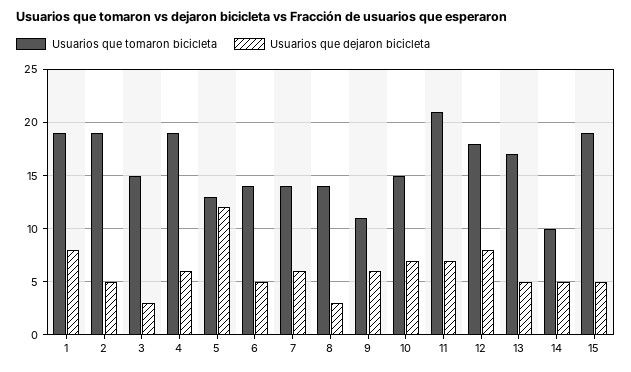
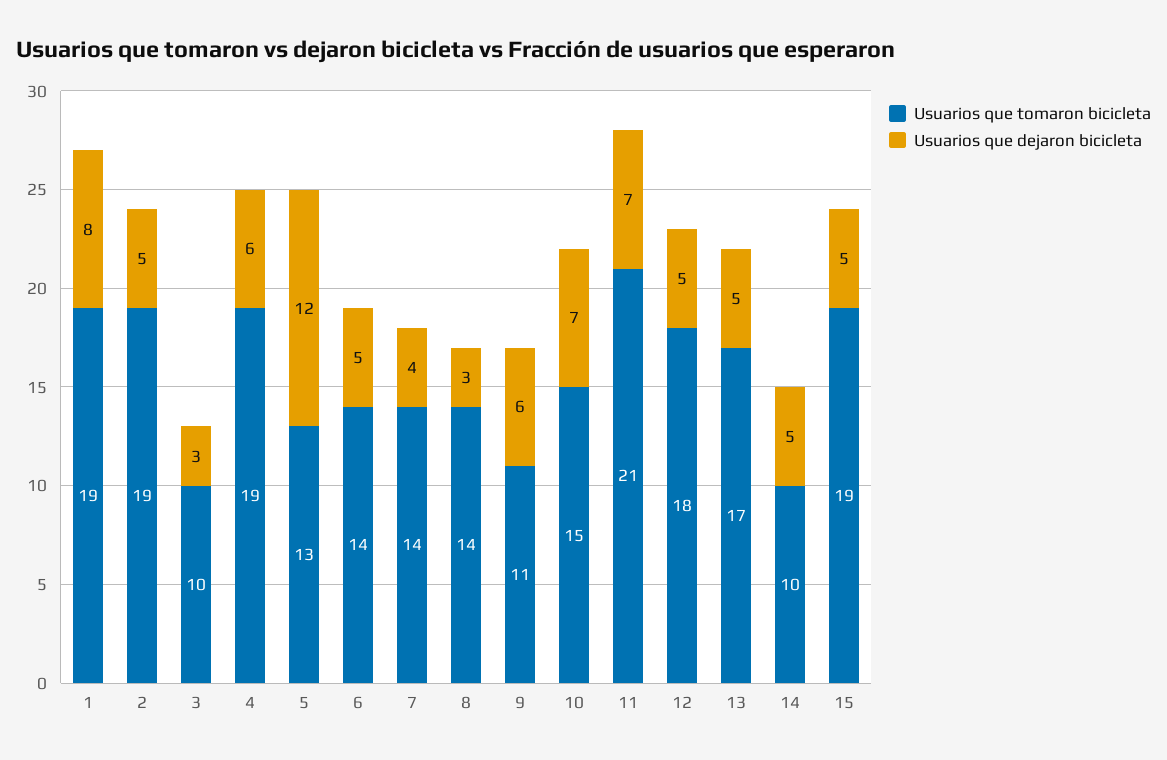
Usuarios que tomaron bicicleta, 3: 15 -> 10
Usuarios que dejaron bicicleta, 7: 6 -> 4
Usuarios que dejaron bicicleta, 12: 8 -> 5

